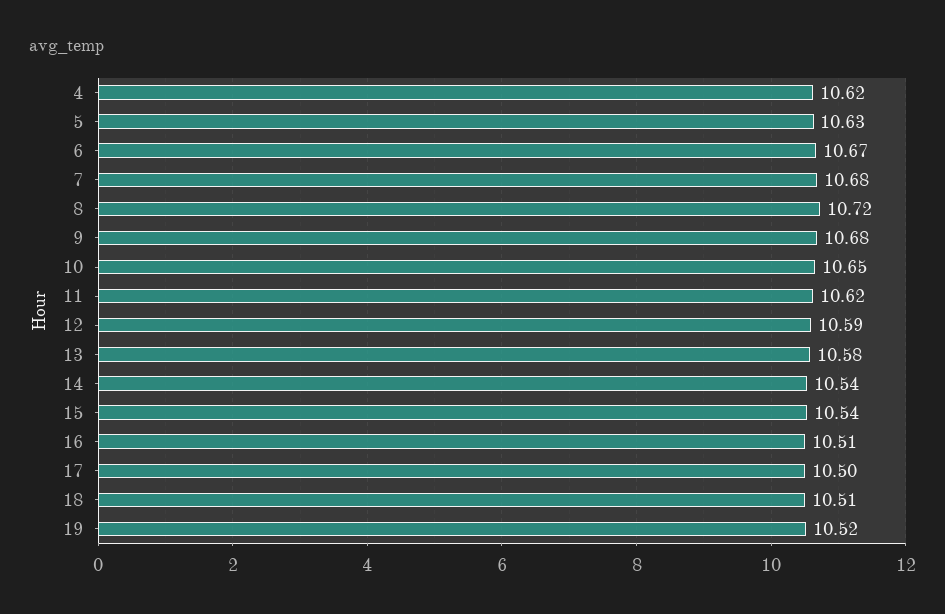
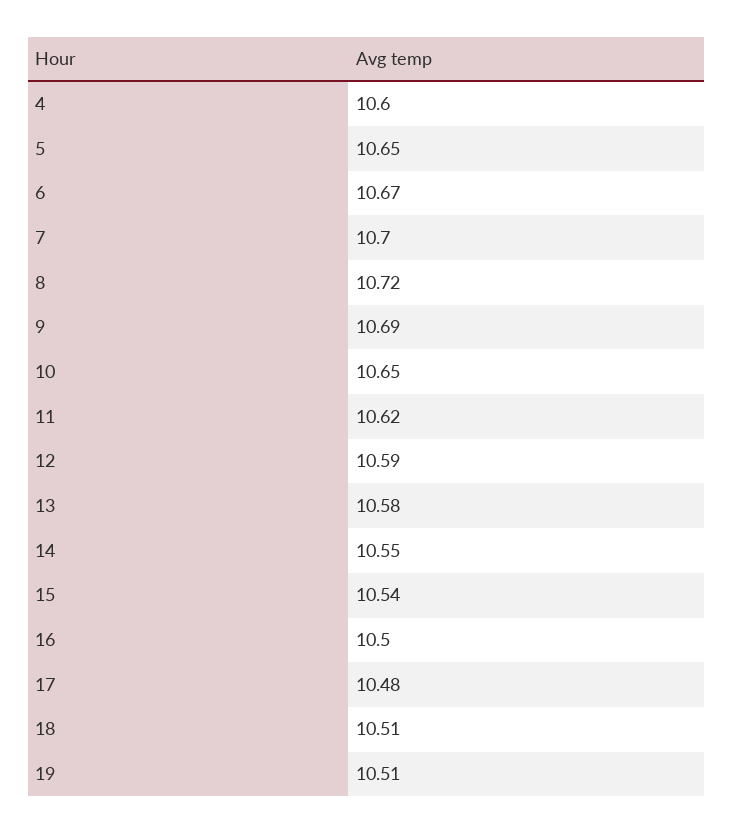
4: 10.62 -> 10.6
5: 10.63 -> 10.65
7: 10.68 -> 10.7
9: 10.68 -> 10.69
14: 10.54 -> 10.55
16: 10.51 -> 10.5
17: 10.5 -> 10.48
19: 10.52 -> 10.51

